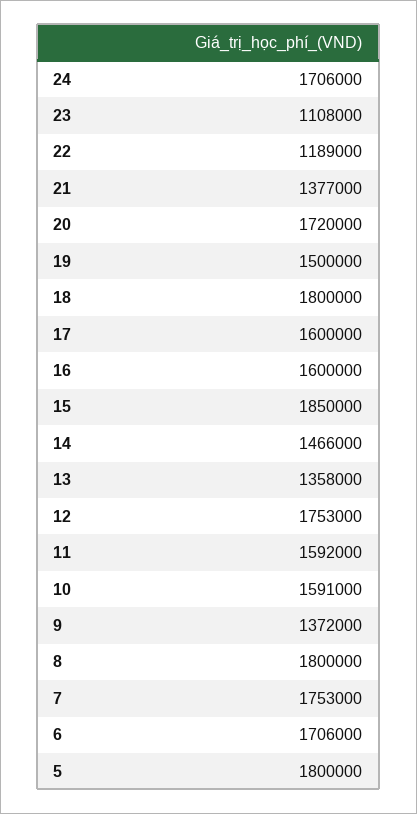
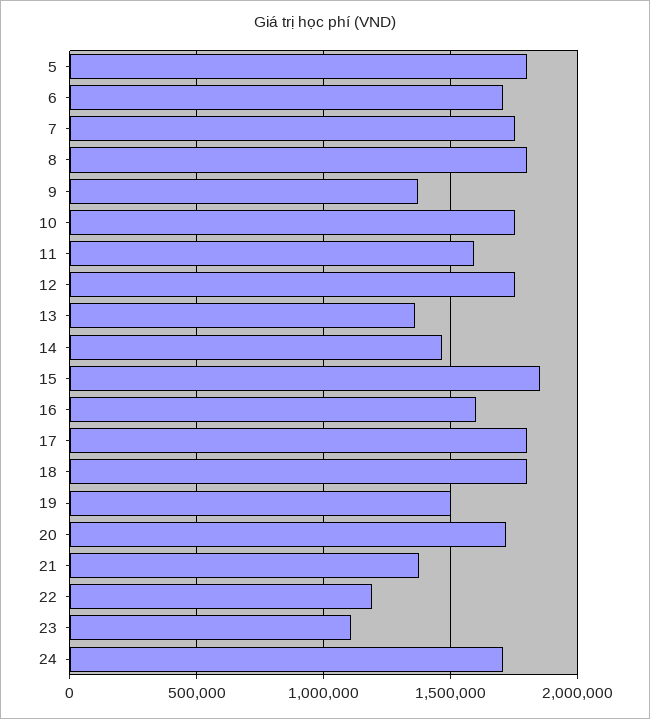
17: 1600000 -> 1800000
10: 1591000 -> 1750000

